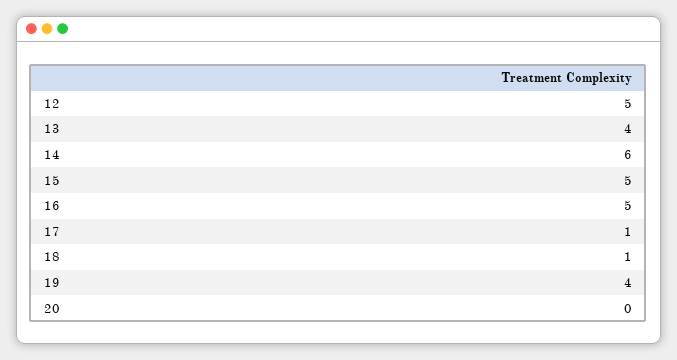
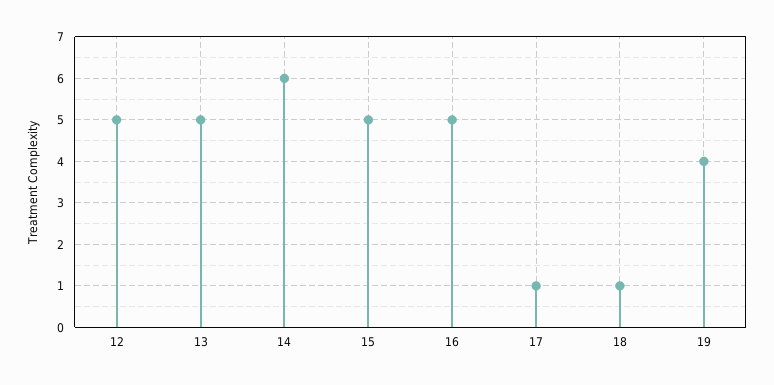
13: 4 -> 5
20: 0 -> none

